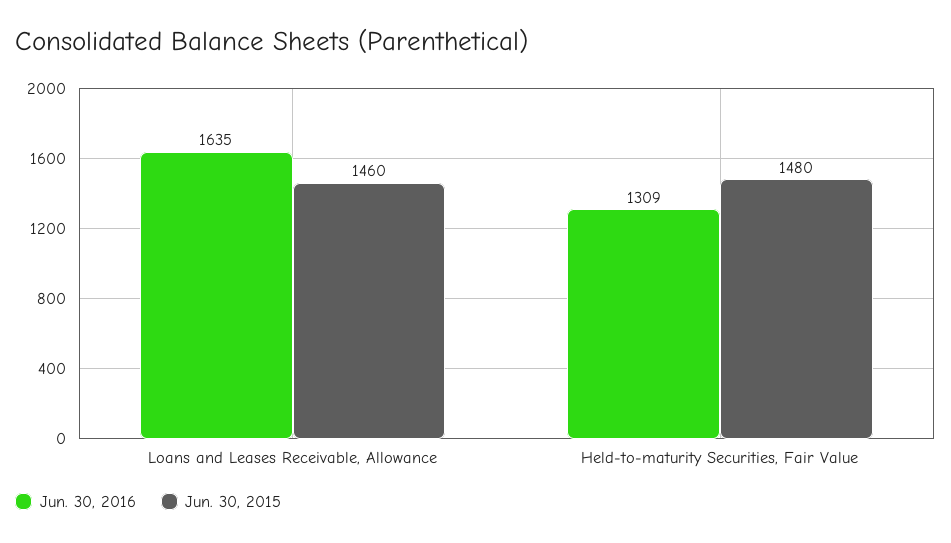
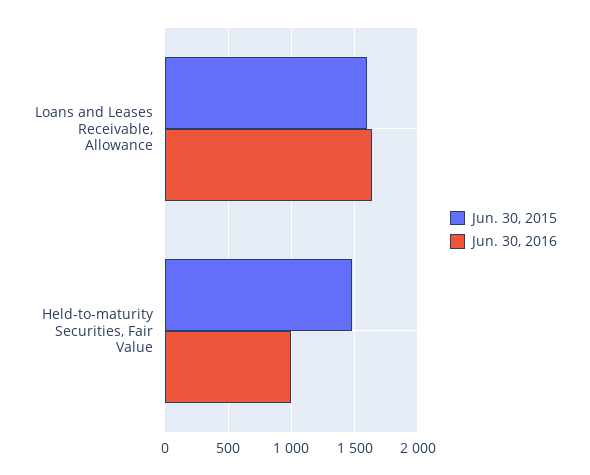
Jun. 30, 2015, Loans and Leases Receivable, Allowance: 1460 -> 1600
Jun. 30, 2016, Held-to-maturity Securities, Fair Value: 1309 -> 1000

